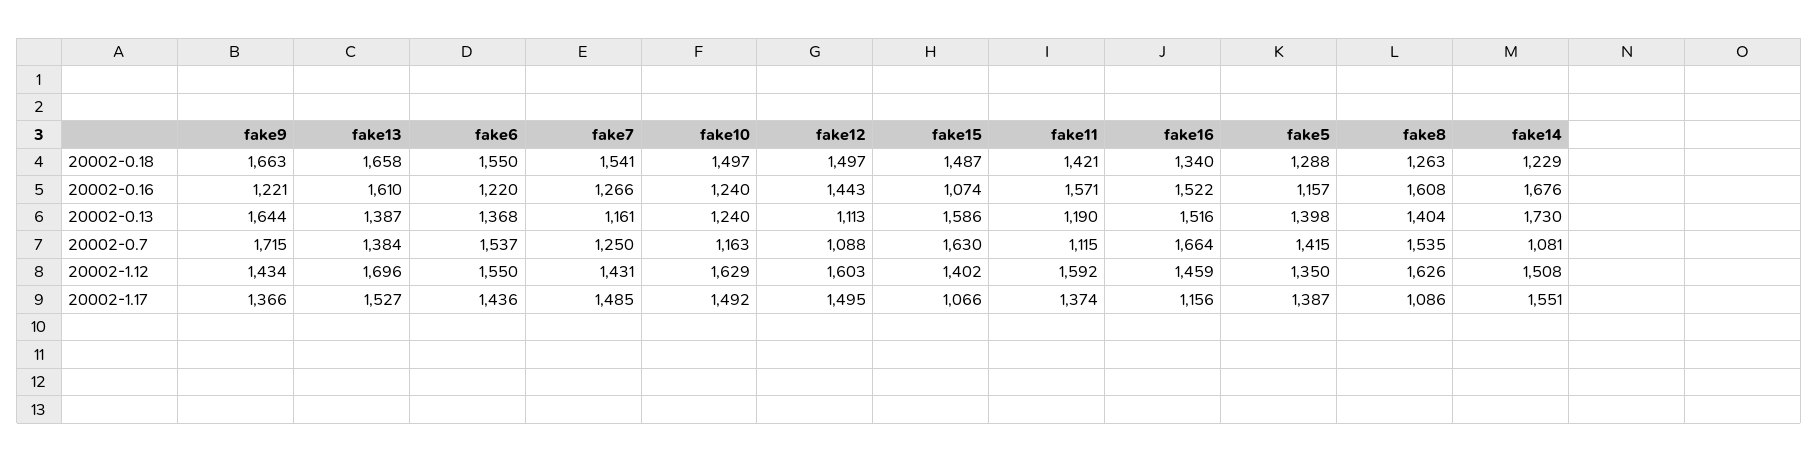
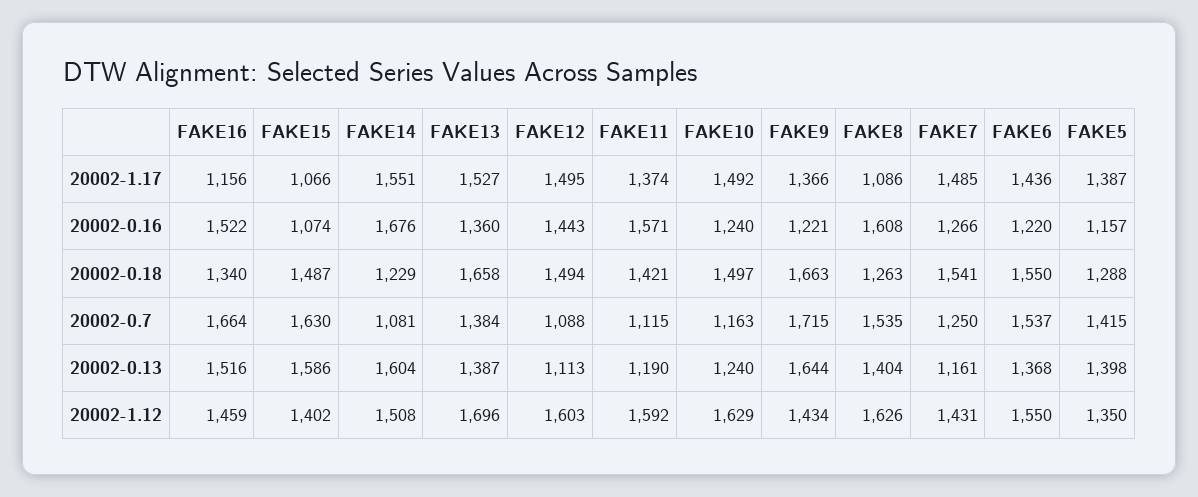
fake12, 20002-0.18: 1497 -> 1494
fake13, 20002-0.16: 1610 -> 1360
fake14, 20002-0.13: 1730 -> 1604

